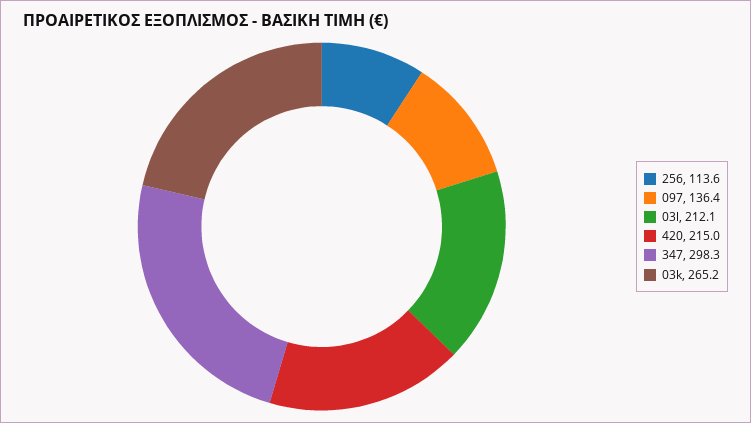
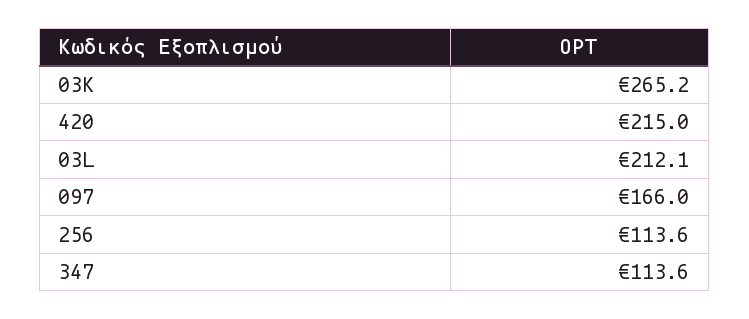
097: 136.4 -> 166
347: 298.3 -> 113.6

